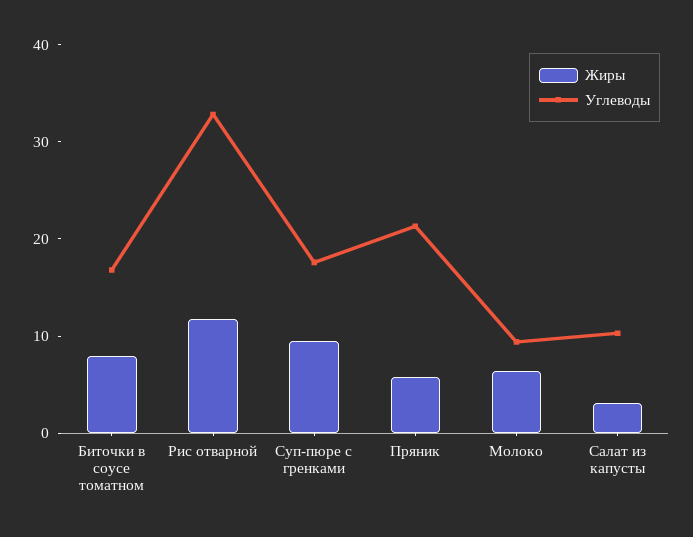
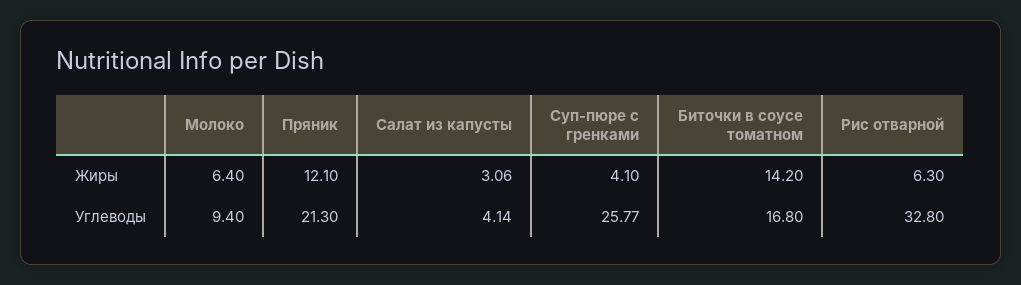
Жиры, Биточки в соусе томатном: 8 -> 14.2
Жиры, Рис отварной: 12 -> 6.3
Жиры, Суп-пюре с гренками: 10 -> 4.1
Углеводы, Суп-пюре с гренками: 18 -> 25.77
Жиры, Пряник: 6 -> 12.1
Углеводы, Салат из капусты: 10 -> 4.14

